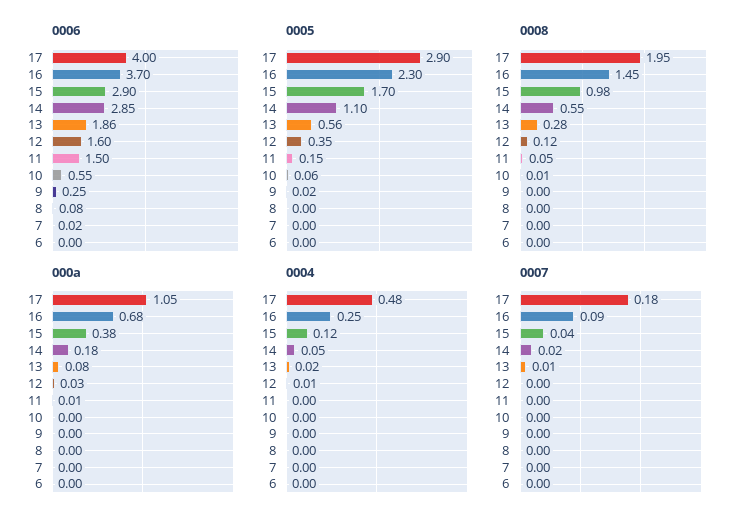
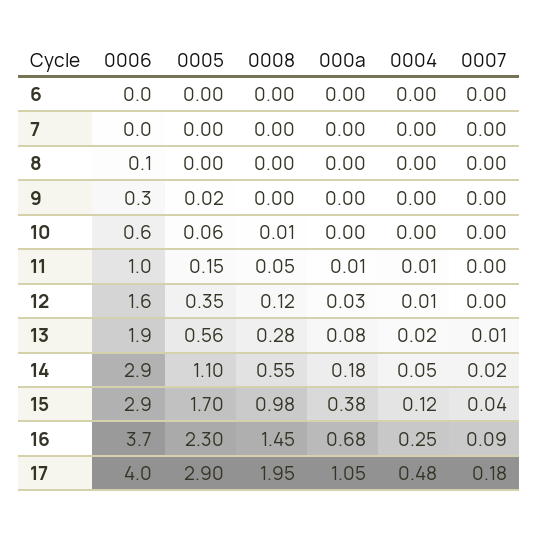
0006, 11: 1.5 -> 1
0004, 11: 0 -> 0.01

